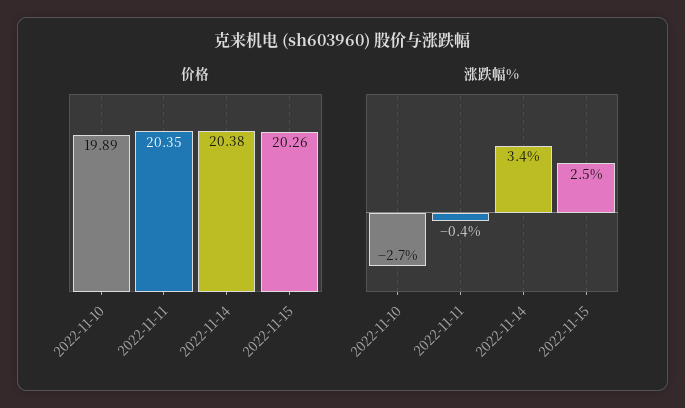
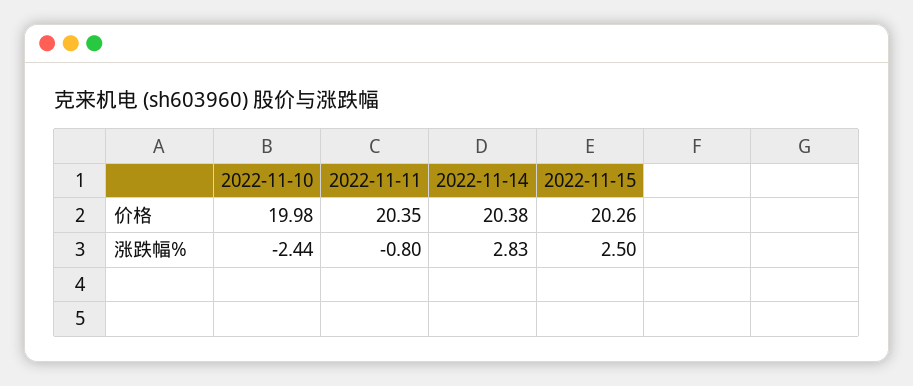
价格, 2022-11-10: 19.89 -> 19.98
涨跌幅%, 2022-11-10: -2.7 -> -2.44
涨跌幅%, 2022-11-11: -0.4 -> -0.8
涨跌幅%, 2022-11-14: 3.4 -> 2.83

